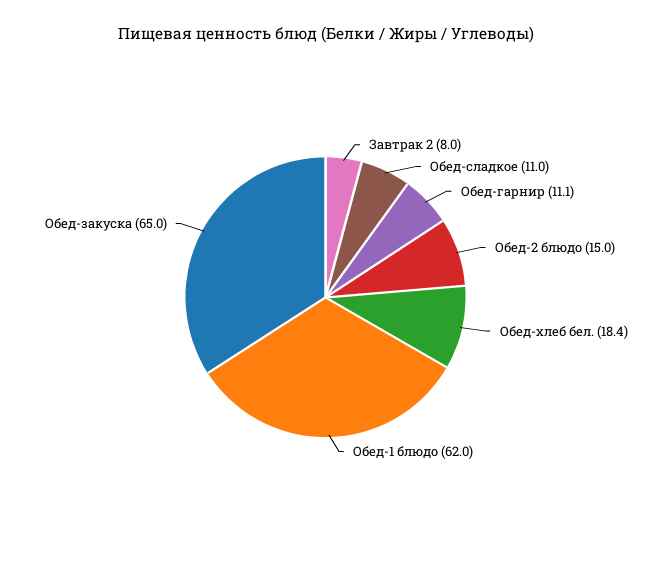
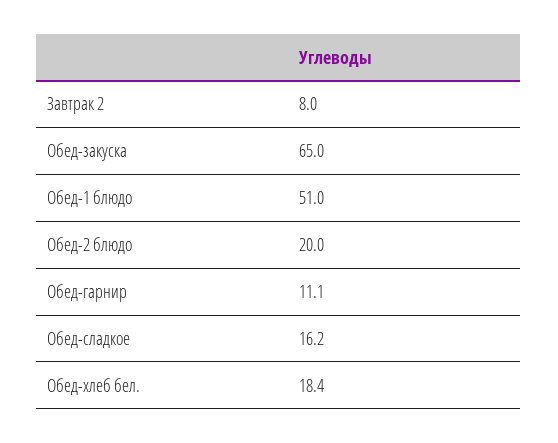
Обед-сладкое: 11 -> 16.2
Обед-2 блюдо: 15 -> 20
Обед-1 блюдо: 62 -> 51

